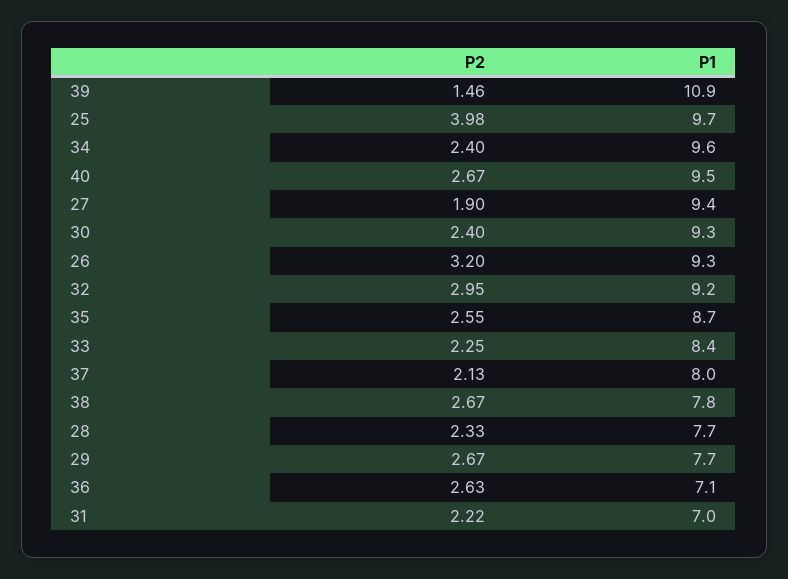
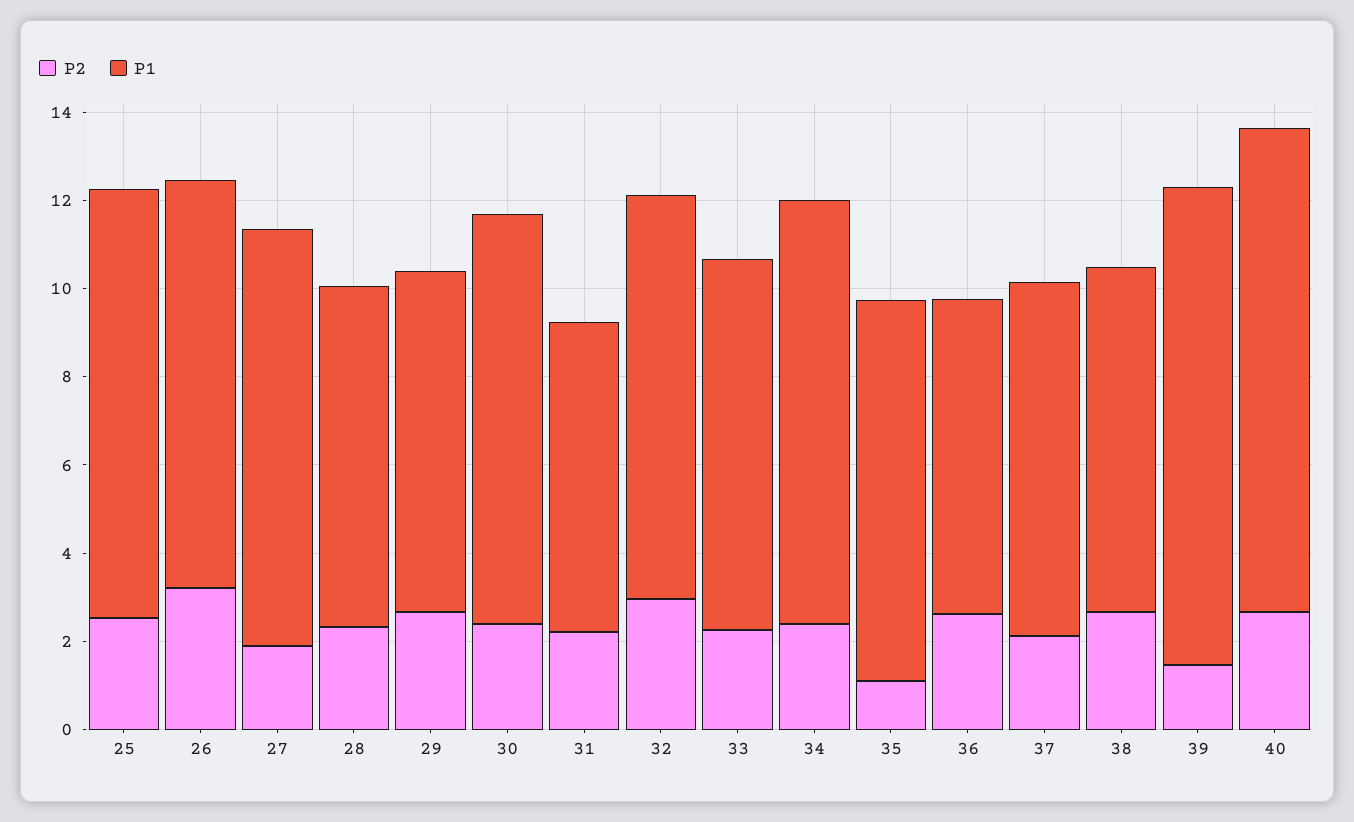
P2, 25: 3.98 -> 2.5
P1, 40: 9.5 -> 11
P2, 35: 2.55 -> 1

